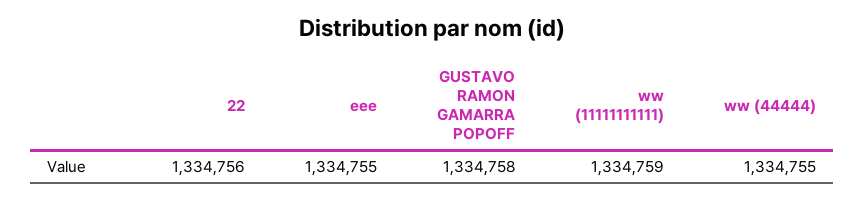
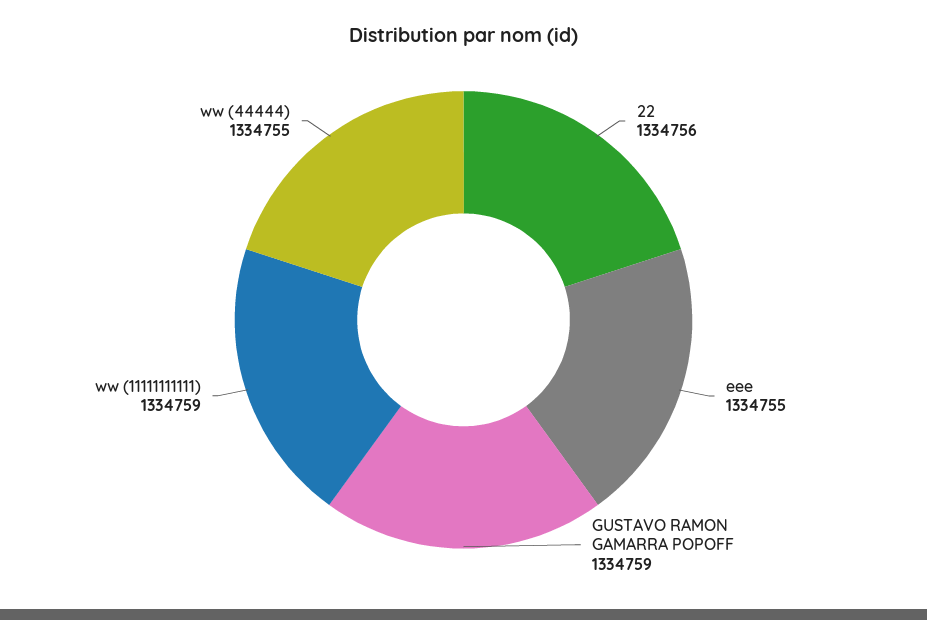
GUSTAVO RAMON GAMARRA POPOFF: 1334758 -> 1334759

